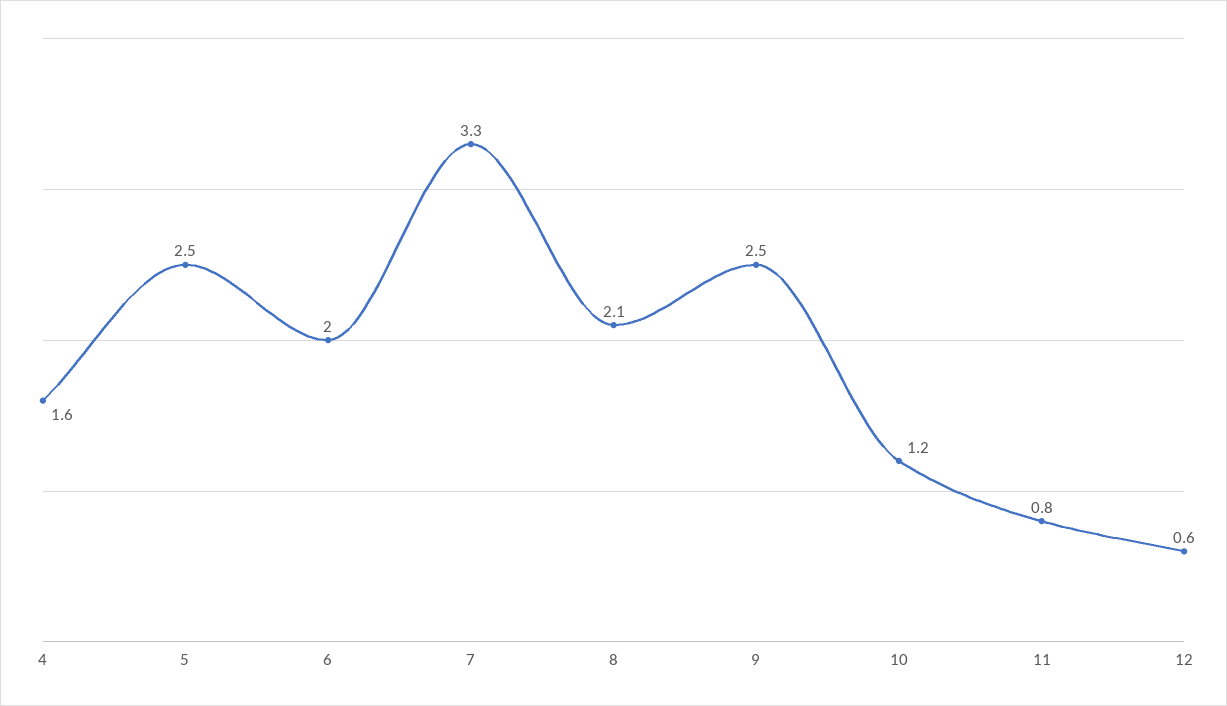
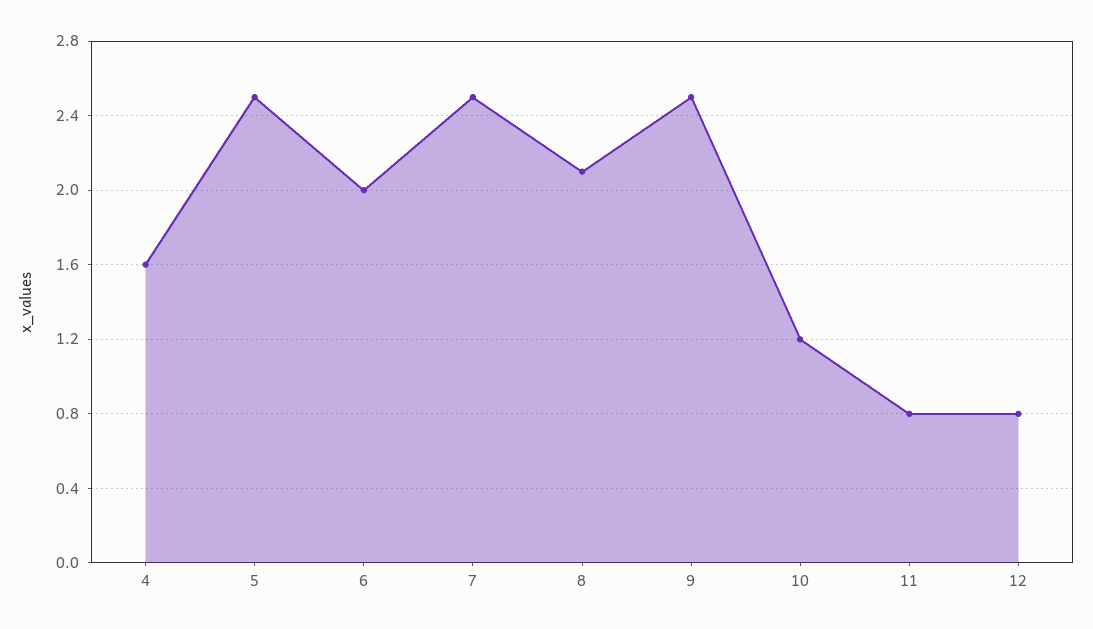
7: 3.3 -> 2.5
12: 0.6 -> 0.8

